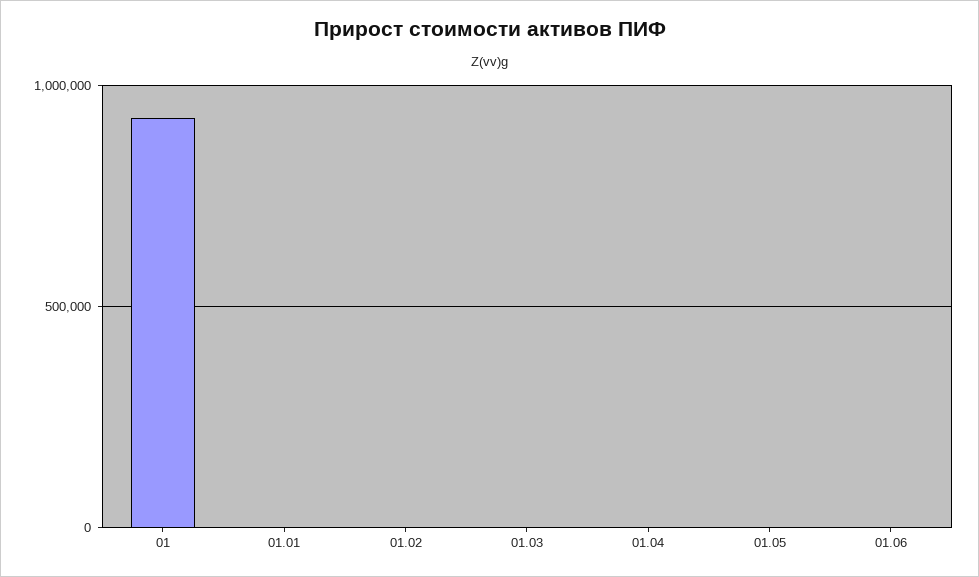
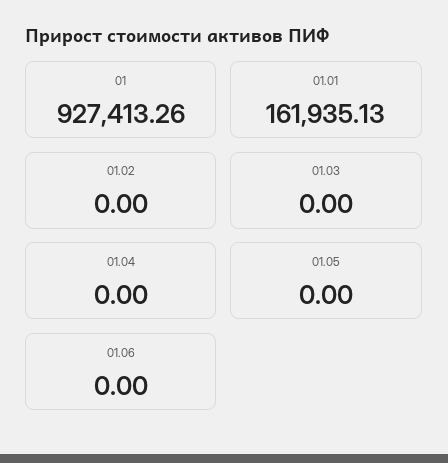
01.01: 0 -> 161935.13

